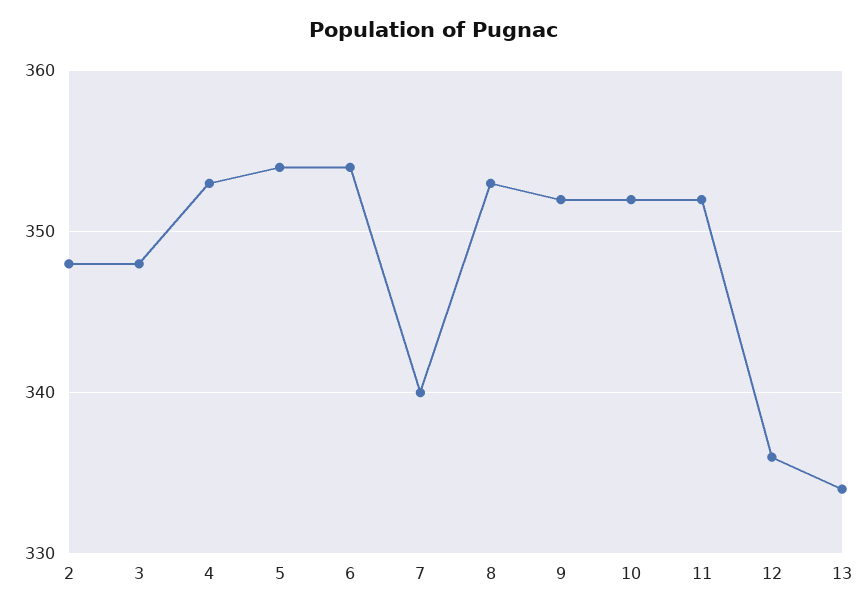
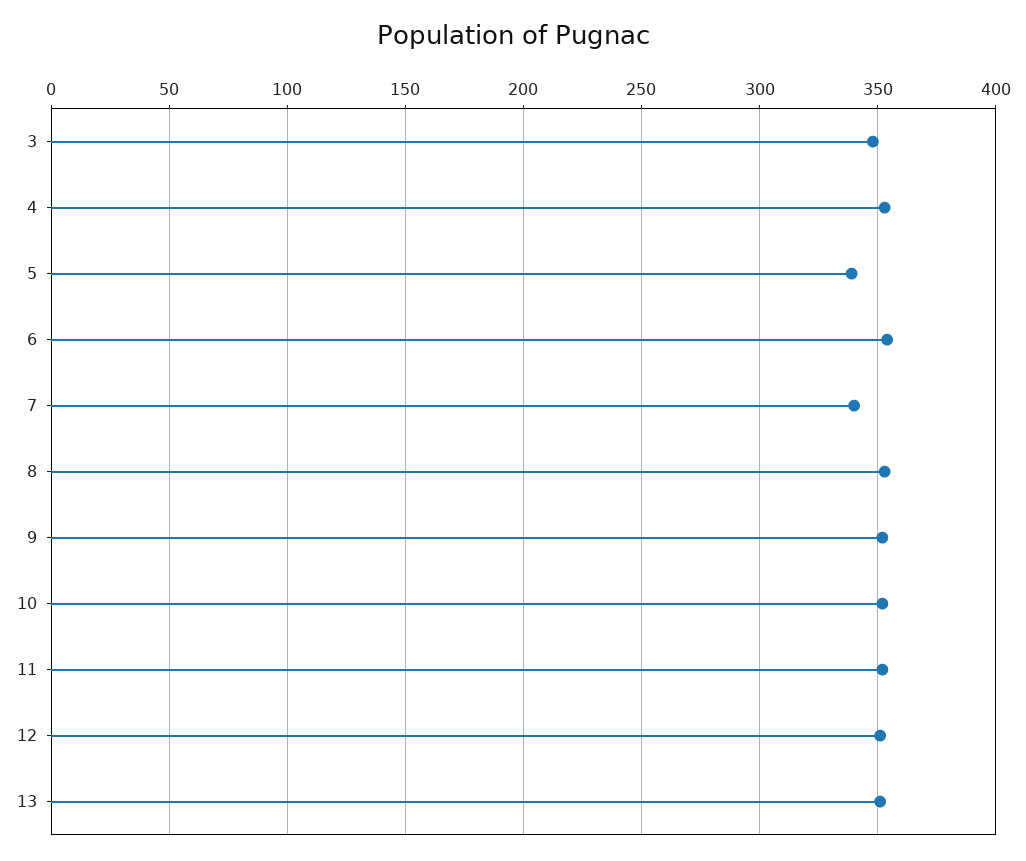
2: 348 -> none
5: 354 -> 340
12: 336 -> 350
13: 334 -> 350

